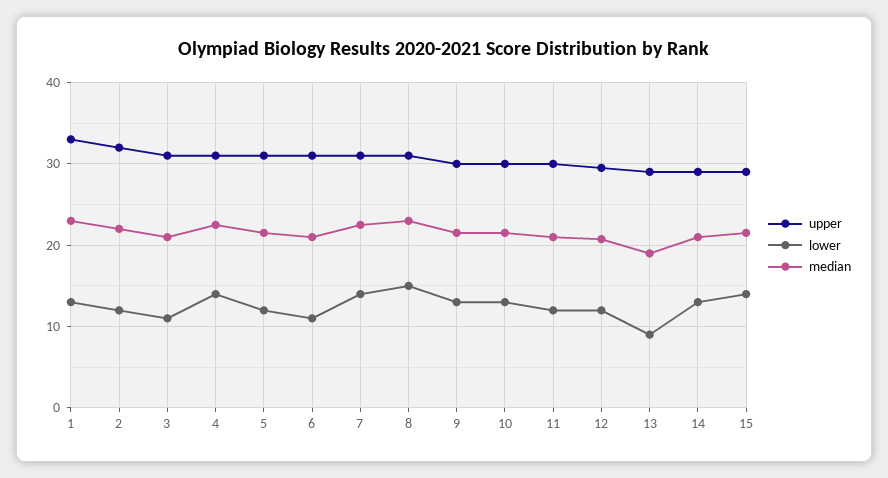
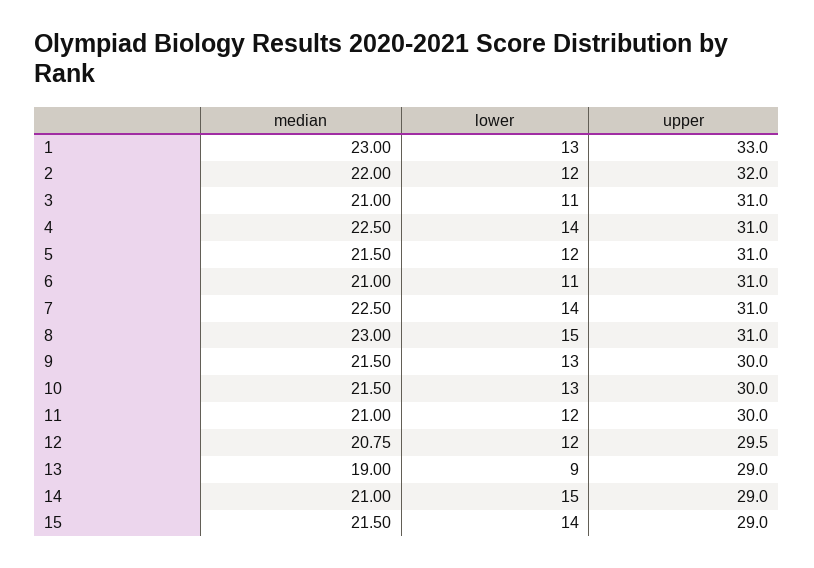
lower, 14: 13 -> 15

